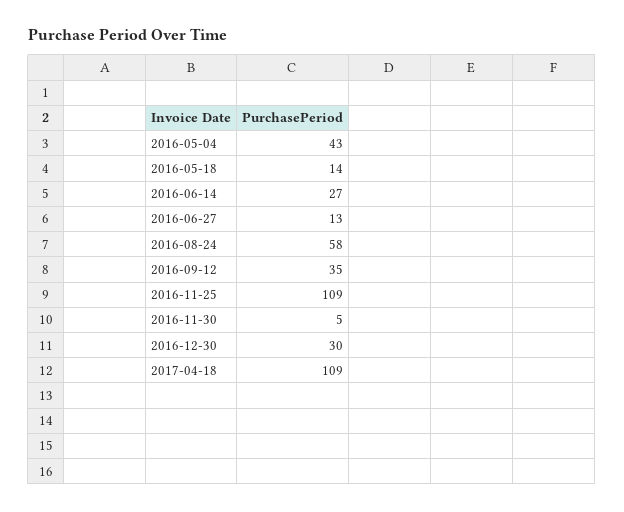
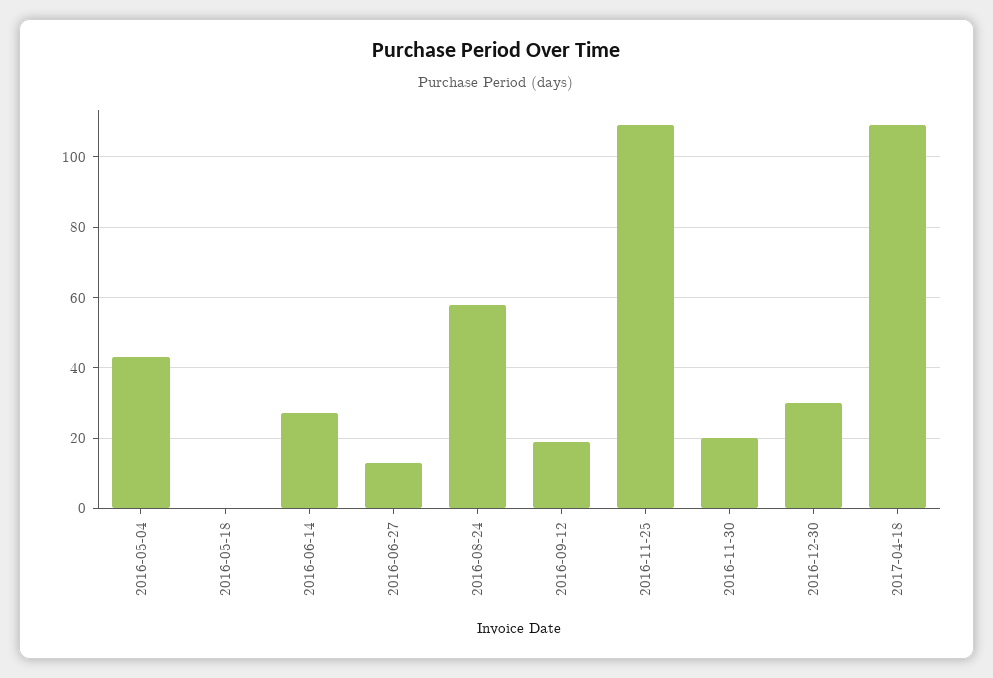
2016-05-18: 14 -> 0
2016-09-12: 35 -> 20
2016-11-30: 5 -> 20

